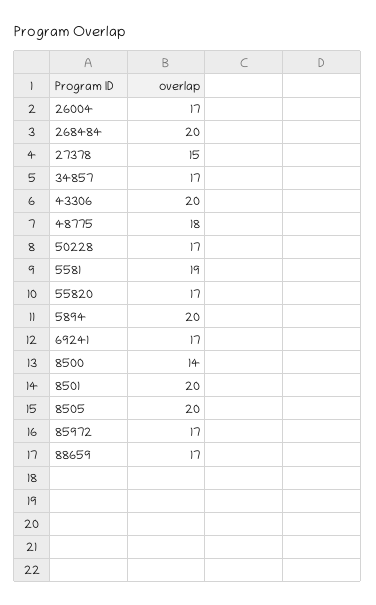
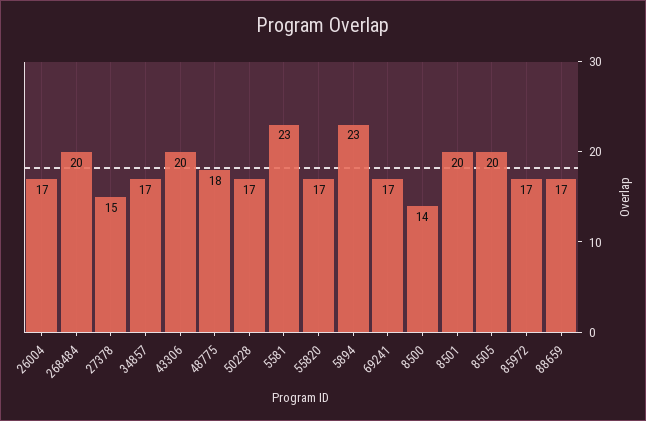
5581: 19 -> 23
5894: 20 -> 23

